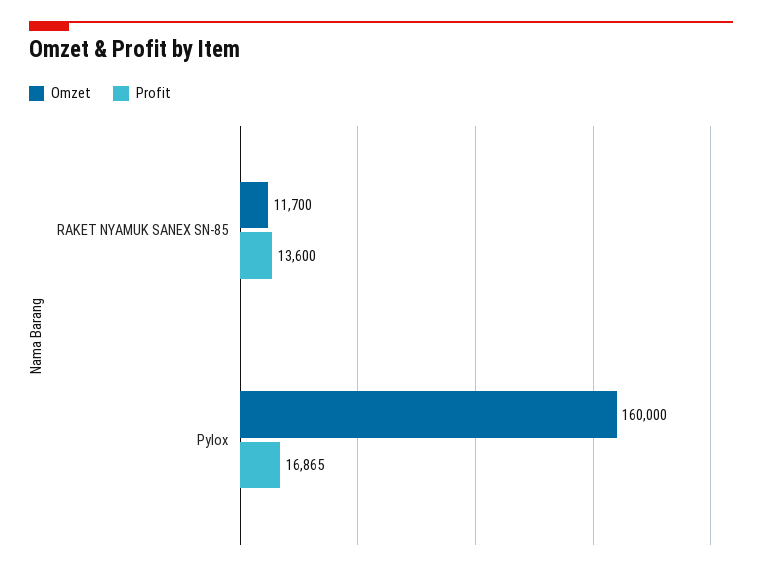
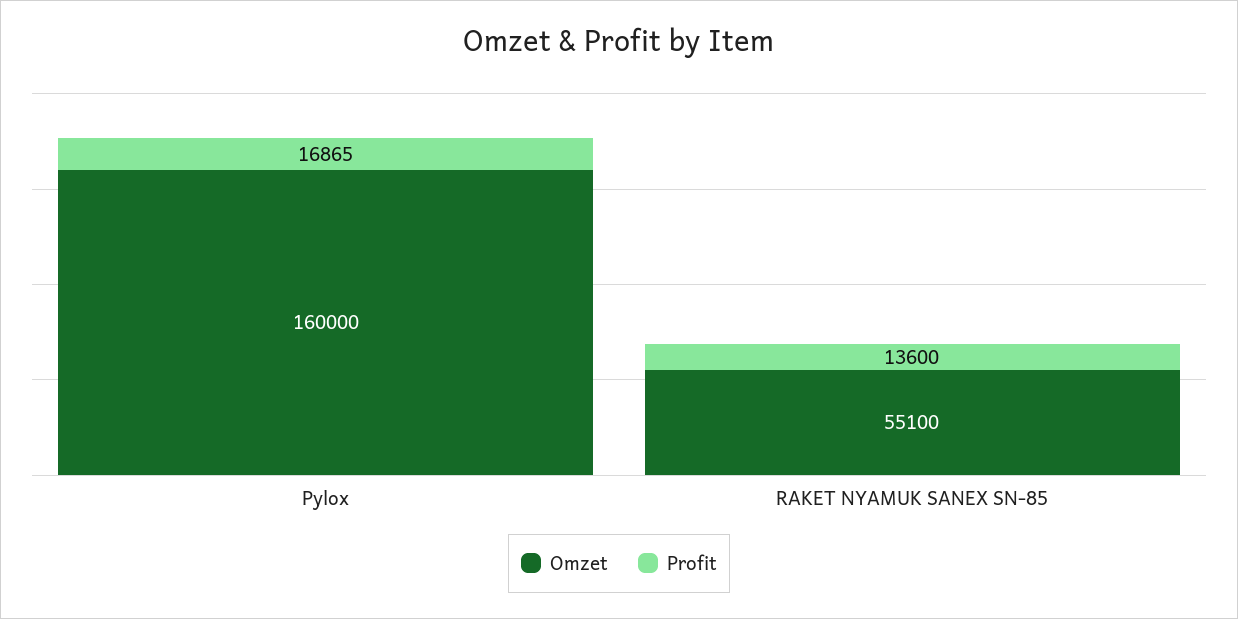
Omzet, RAKET NYAMUK SANEX SN-85: 11700 -> 55100

